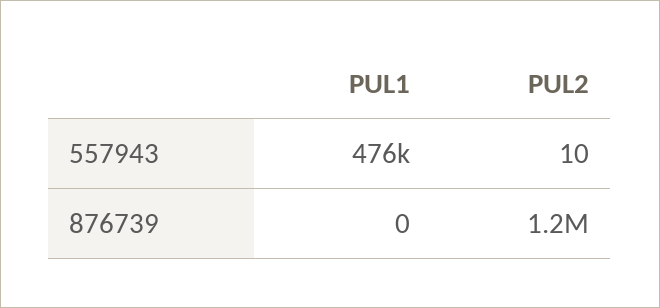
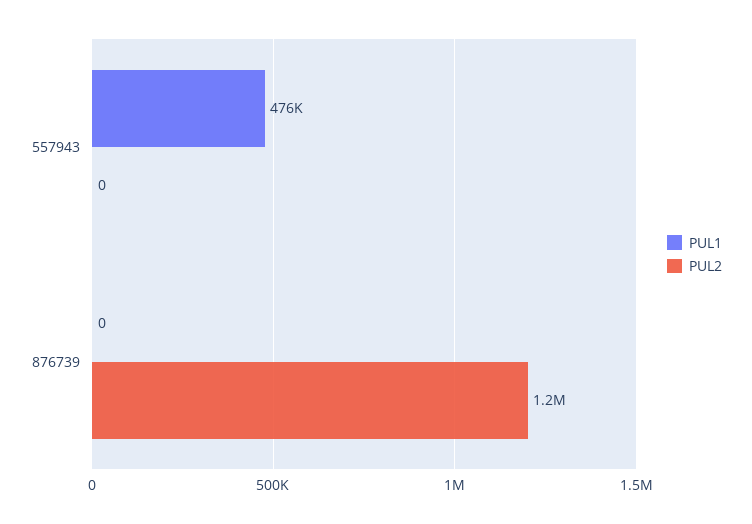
PUL2, 557943: 10 -> 0

